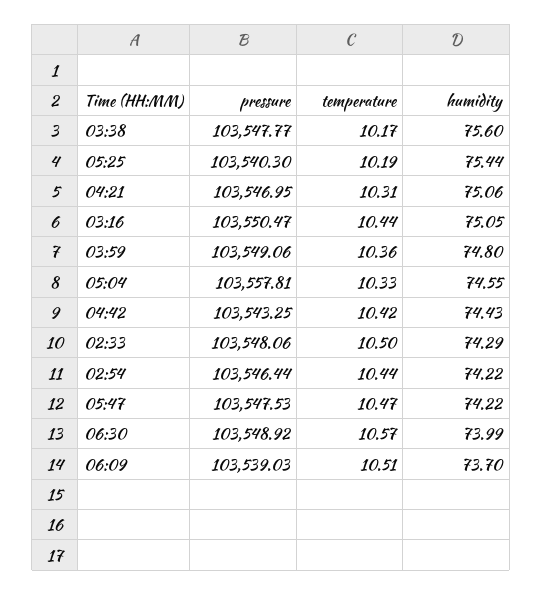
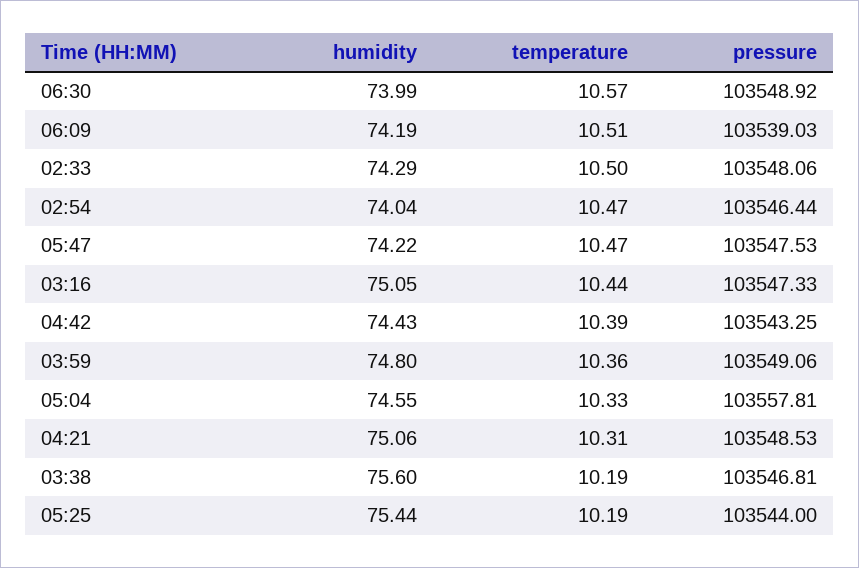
pressure, 03:38: 103547.77 -> 103546.81
temperature, 03:38: 10.17 -> 10.19
pressure, 05:25: 103540.3 -> 103544
pressure, 04:21: 103546.95 -> 103548.53
pressure, 03:16: 103550.47 -> 103547.33
temperature, 04:42: 10.42 -> 10.39
temperature, 02:54: 10.44 -> 10.47
humidity, 02:54: 74.22 -> 74.04
humidity, 06:09: 73.7 -> 74.19

